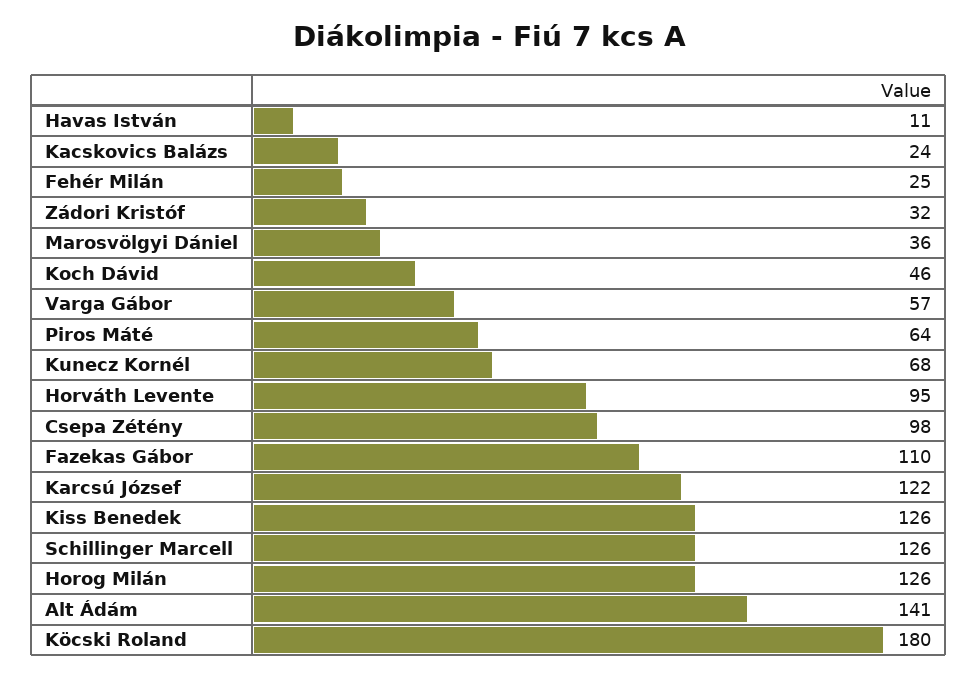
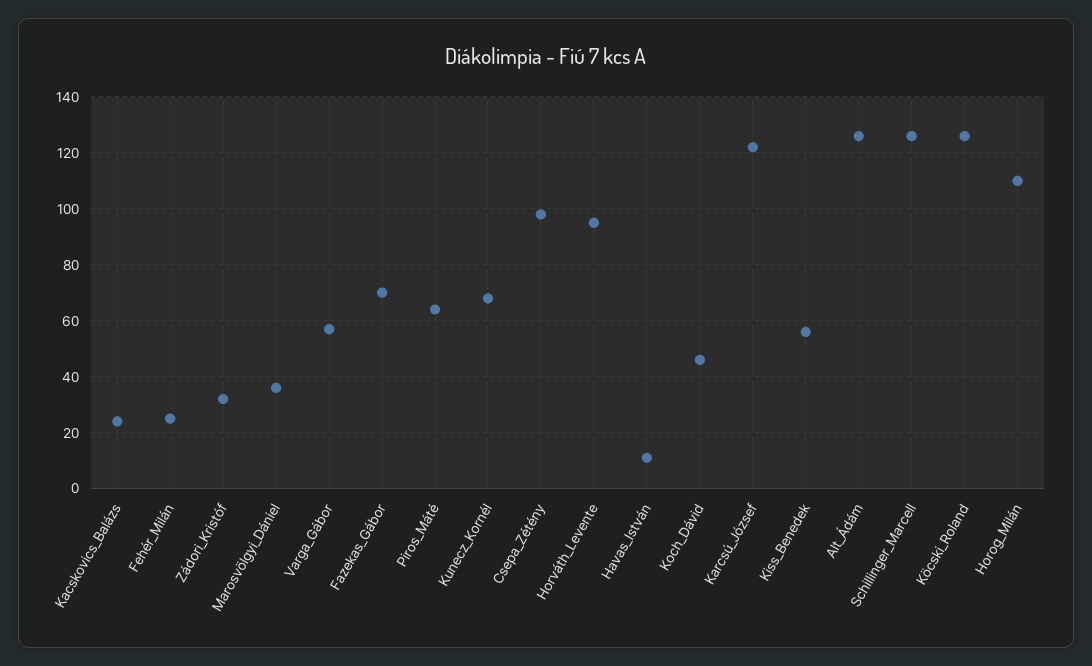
Fazekas Gábor: 110 -> 70
Kiss Benedek: 126 -> 55
Horog Milán: 126 -> 110
Alt Ádám: 141 -> 125
Köcski Roland: 180 -> 125

